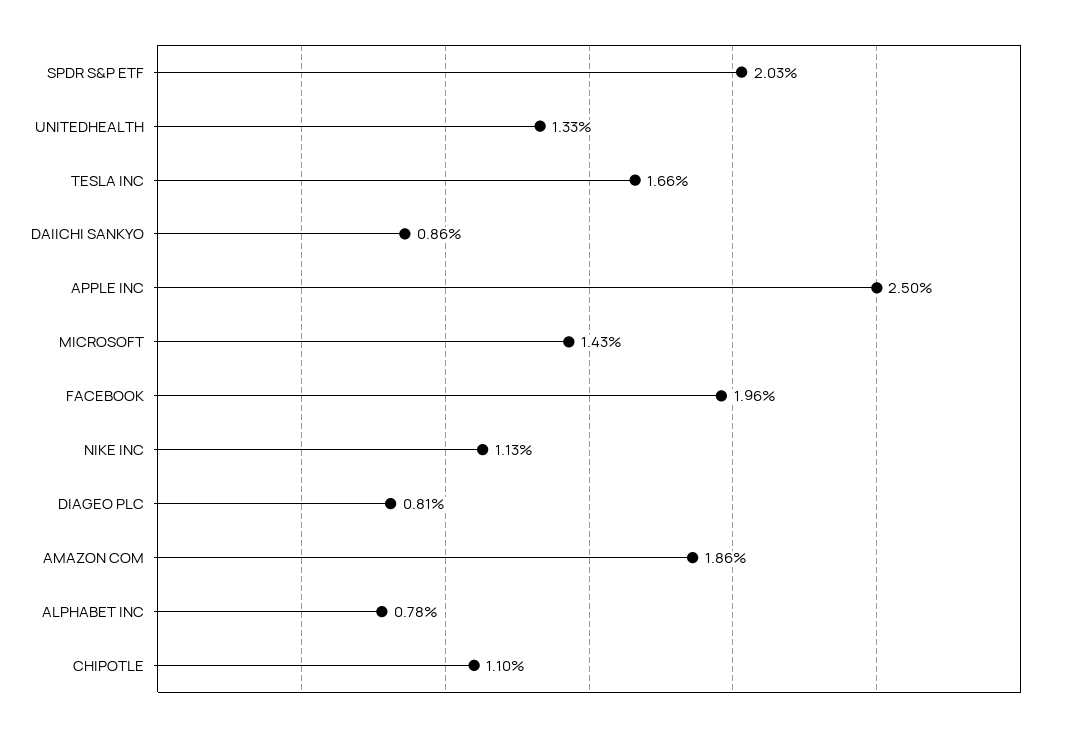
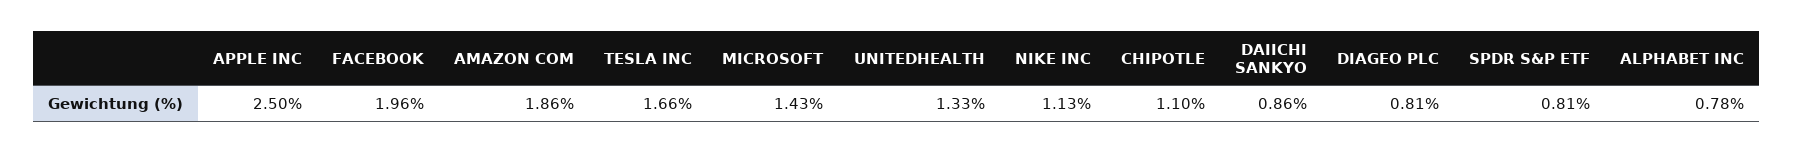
SPDR S&P ETF: 2.03 -> 0.81

